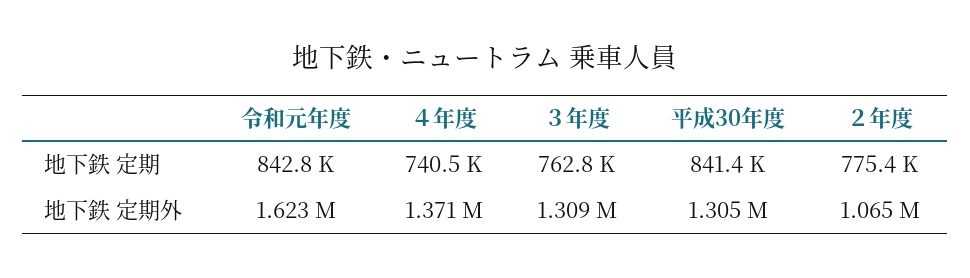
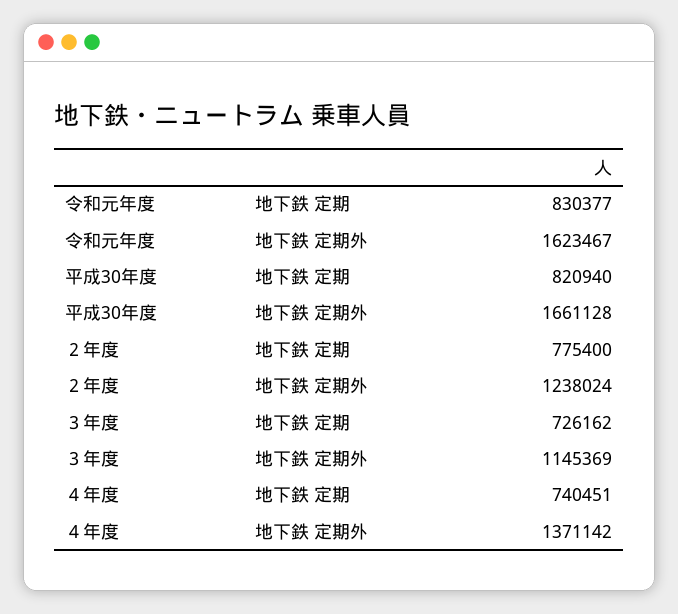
令和元年度, 地下鉄 定期: 842800 -> 830377
３年度, 地下鉄 定期: 762800 -> 726162
平成30年度, 地下鉄 定期: 841400 -> 820940
３年度, 地下鉄 定期外: 1309000 -> 1145369
平成30年度, 地下鉄 定期外: 1305000 -> 1661128
２年度, 地下鉄 定期外: 1065000 -> 1238024

